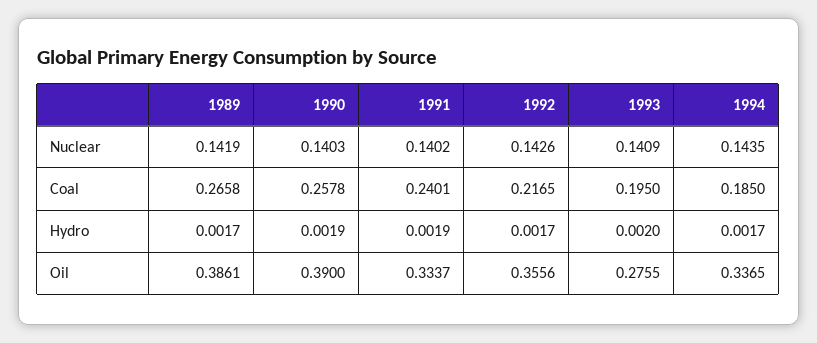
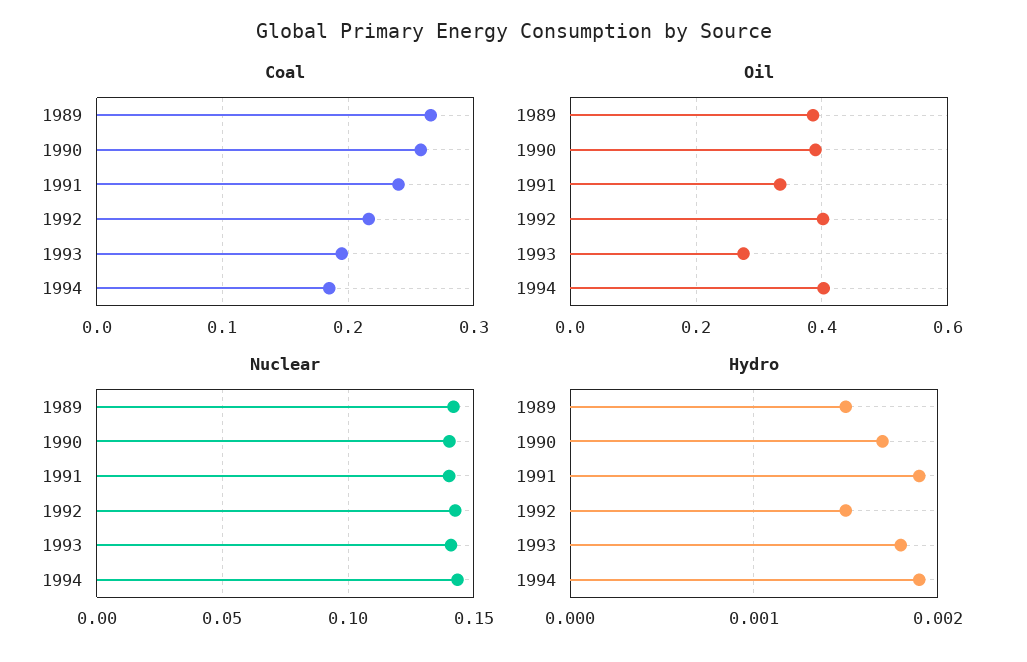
Hydro, 1989: 0.0017 -> 0.0015
Hydro, 1990: 0.0019 -> 0.0017
Hydro, 1992: 0.0017 -> 0.0015
Hydro, 1993: 0.002 -> 0.0018
Hydro, 1994: 0.0017 -> 0.0019
Oil, 1992: 0.3556 -> 0.4
Oil, 1994: 0.3365 -> 0.4

